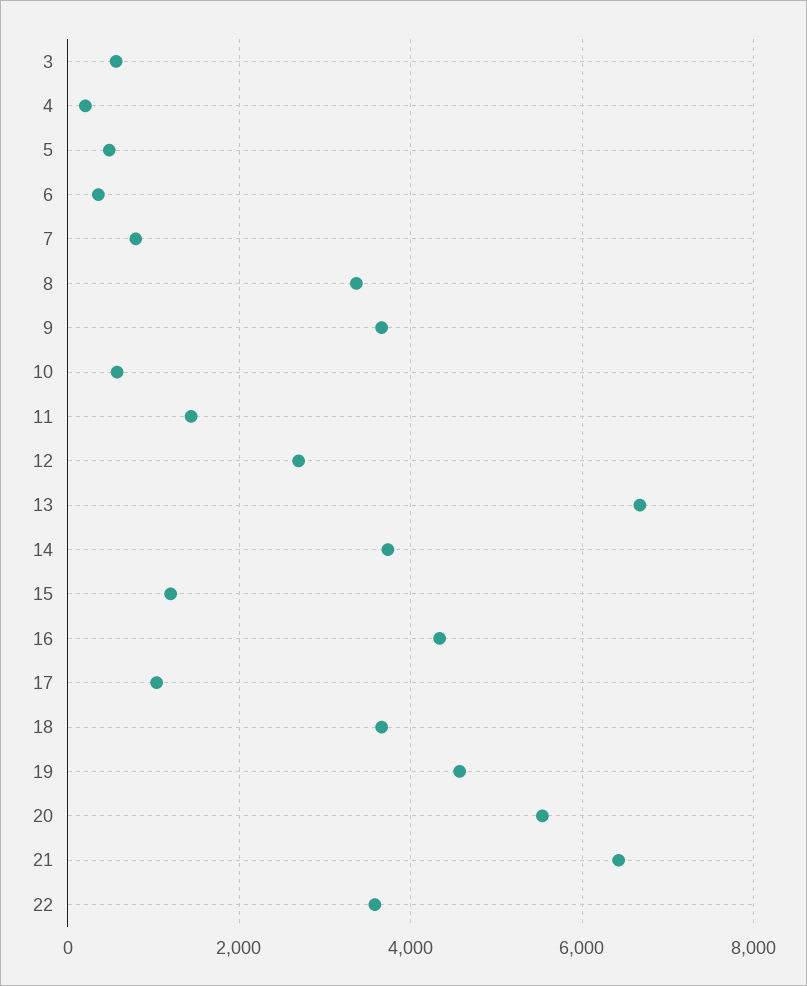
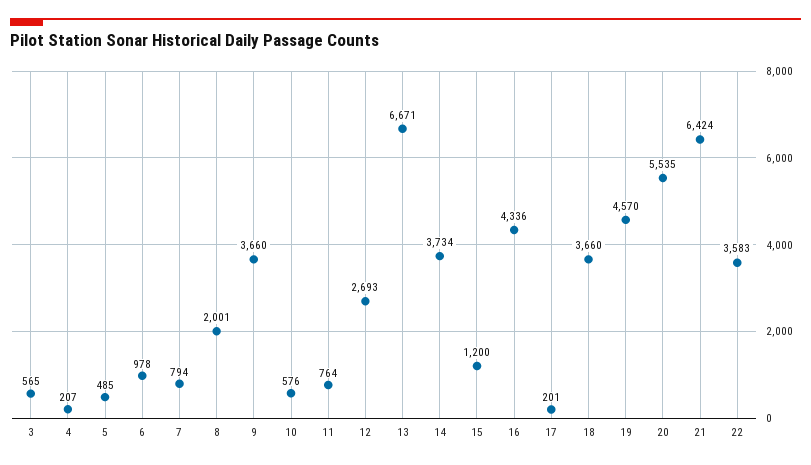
6: 400 -> 978
8: 3400 -> 2001
11: 1400 -> 764
17: 1000 -> 201

